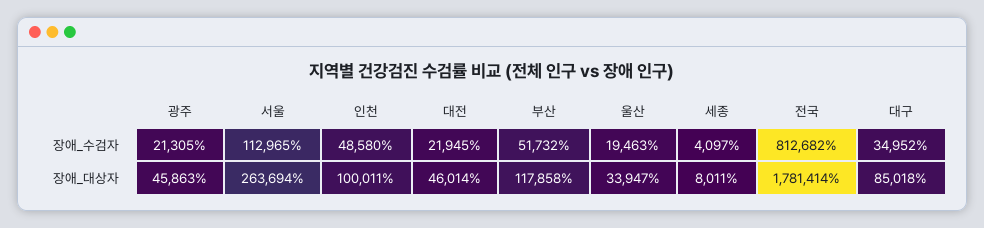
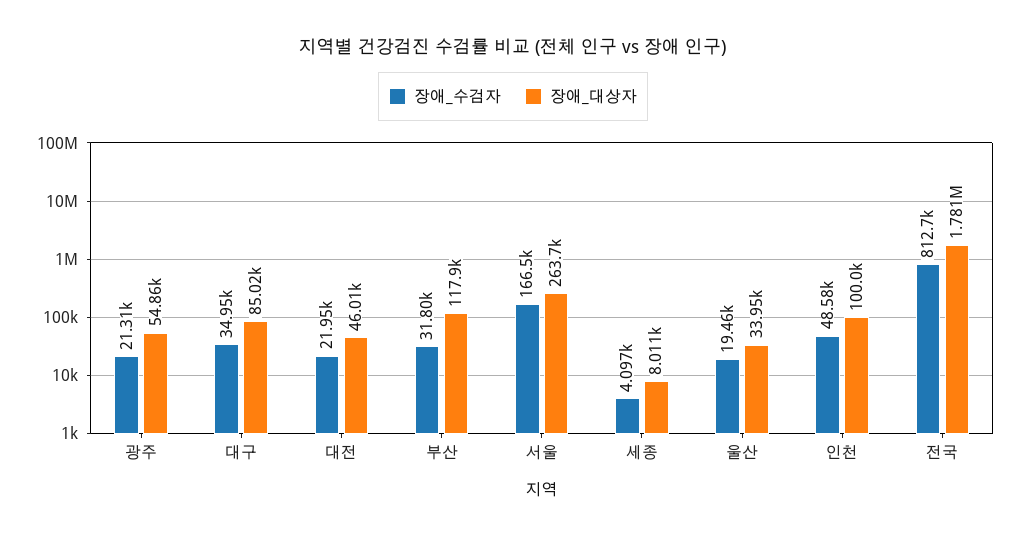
장애_수검자, 서울: 112965 -> 166500
장애_수검자, 부산: 51732 -> 31800
장애_대상자, 광주: 45863 -> 54860

